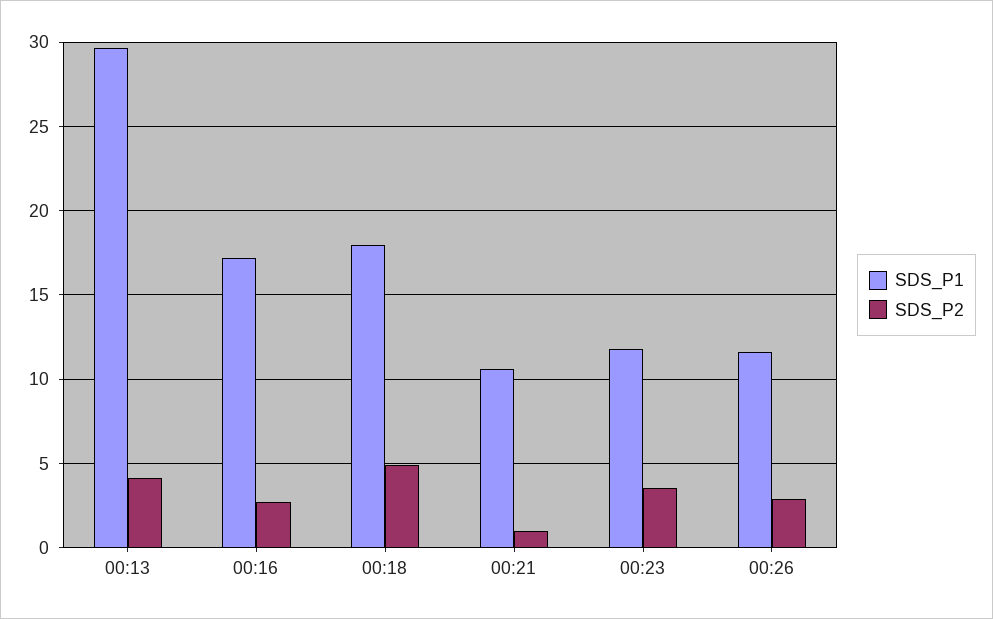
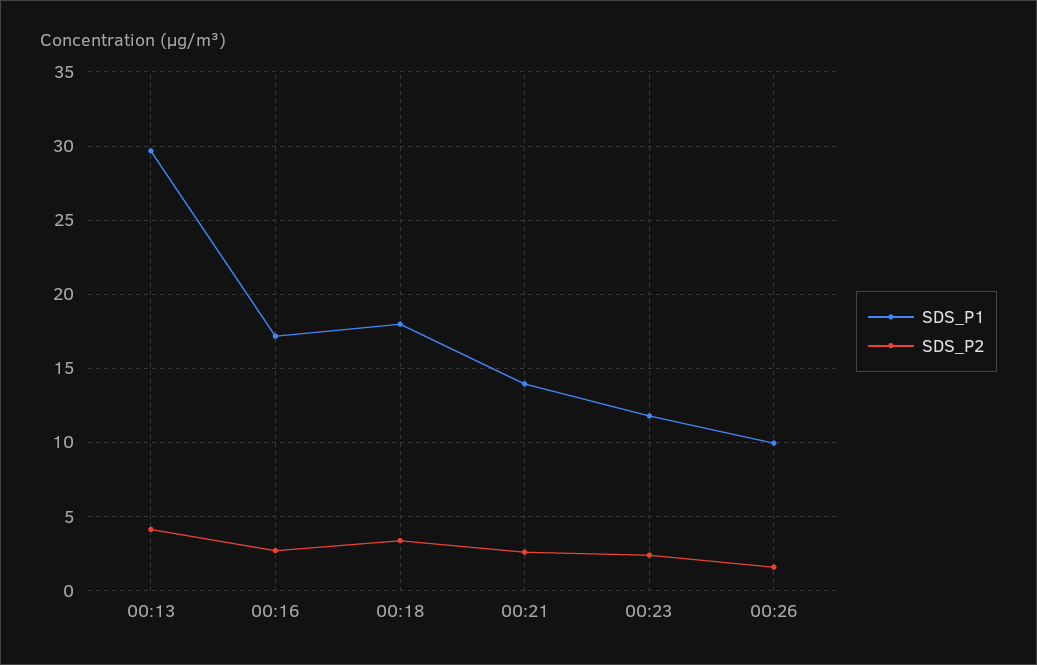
SDS_P2, 00:18: 5 -> 3.5
SDS_P1, 00:21: 10.5 -> 14
SDS_P2, 00:21: 1 -> 2.5
SDS_P2, 00:23: 3.5 -> 2.5
SDS_P1, 00:26: 11.5 -> 10
SDS_P2, 00:26: 3 -> 1.5

